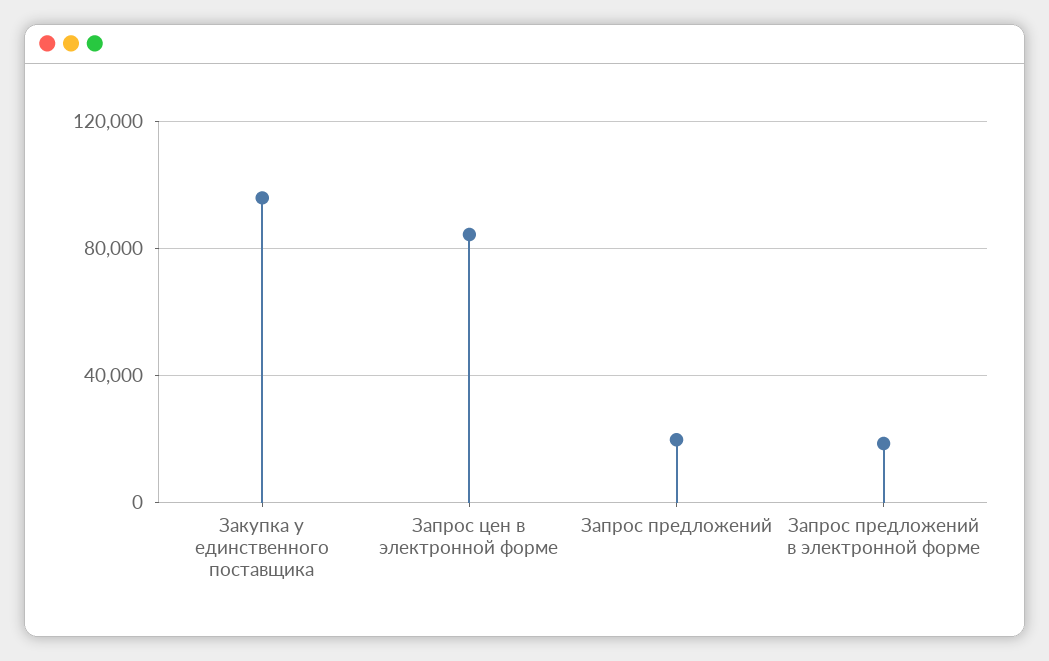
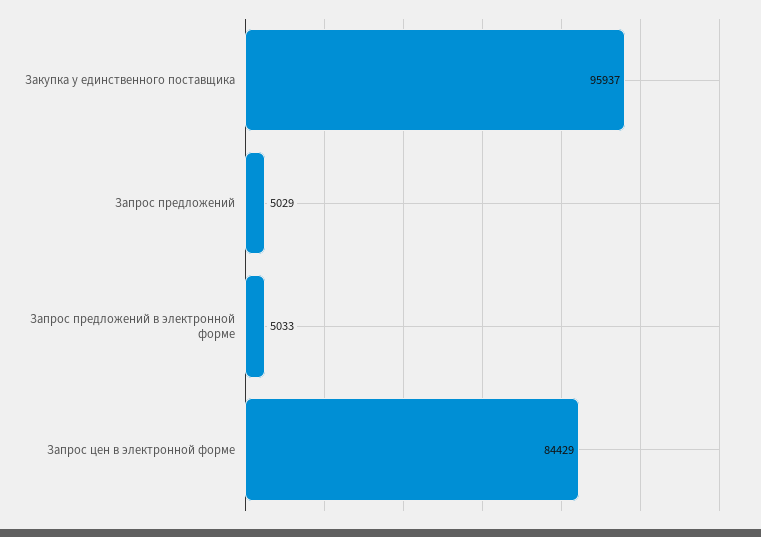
Запрос предложений: 20000 -> 5029
Запрос предложений в электронной форме: 20000 -> 5033

